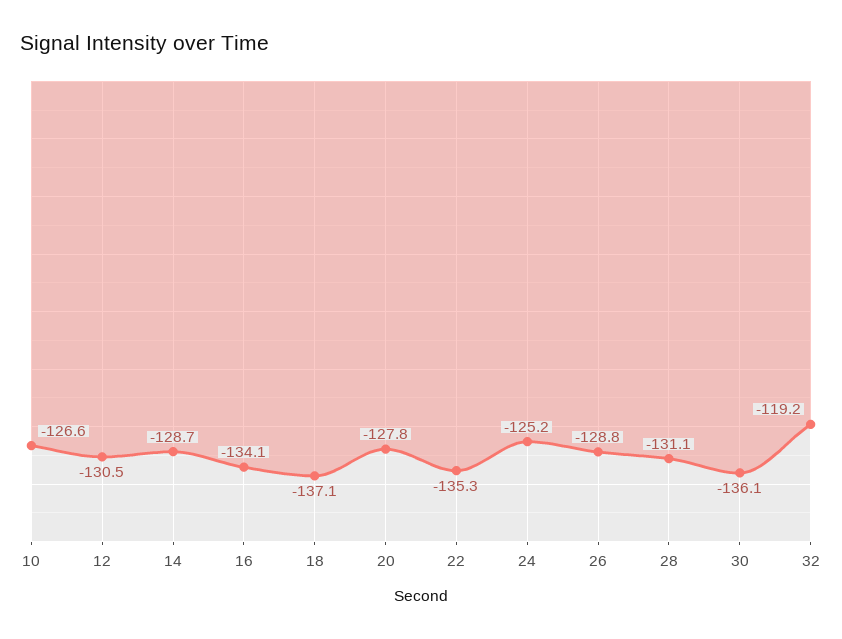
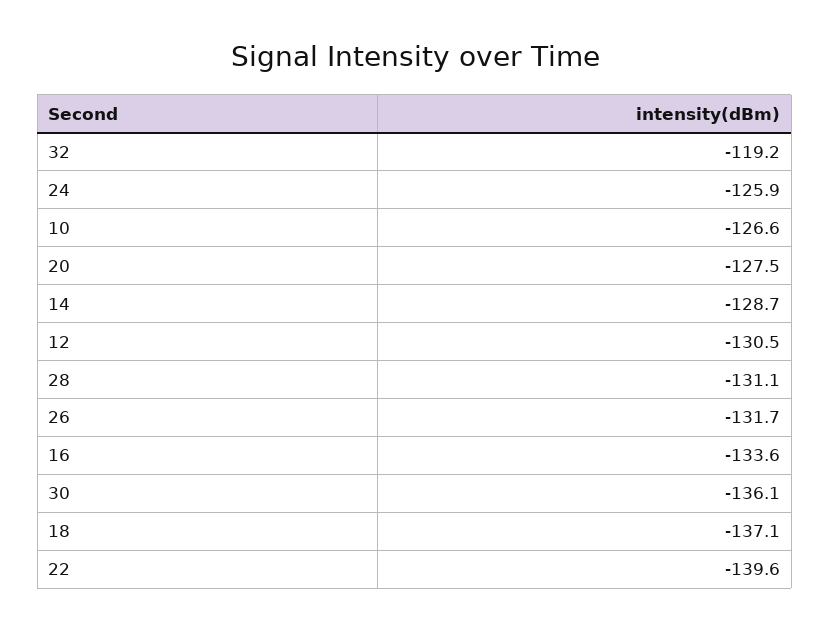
16: -134.1 -> -133.6
20: -127.8 -> -127.5
22: -135.3 -> -139.6
24: -125.2 -> -125.9
26: -128.8 -> -131.7

